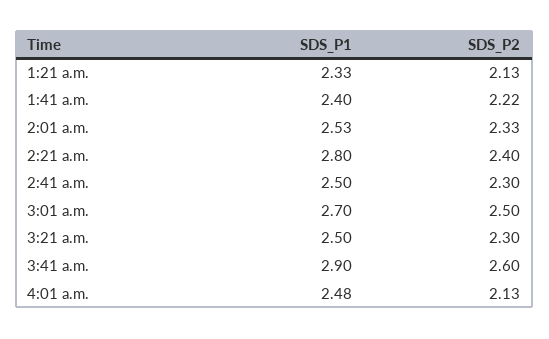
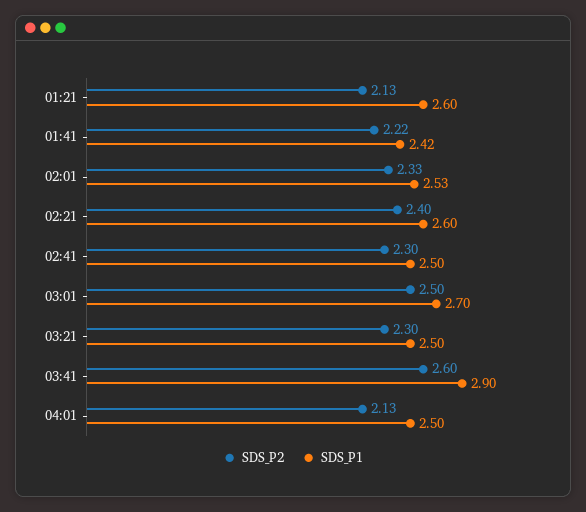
SDS_P1, 1:21 a.m.: 2.33 -> 2.6
SDS_P1, 1:41 a.m.: 2.4 -> 2.42
SDS_P1, 2:21 a.m.: 2.8 -> 2.6
SDS_P1, 4:01 a.m.: 2.48 -> 2.5

